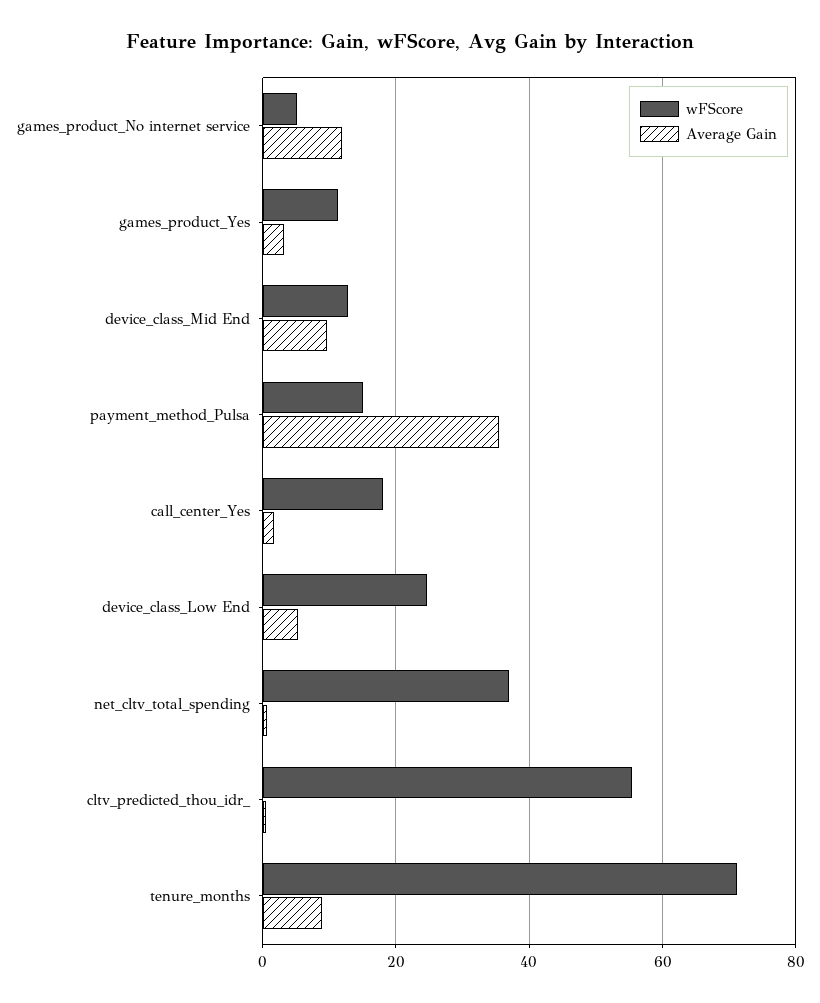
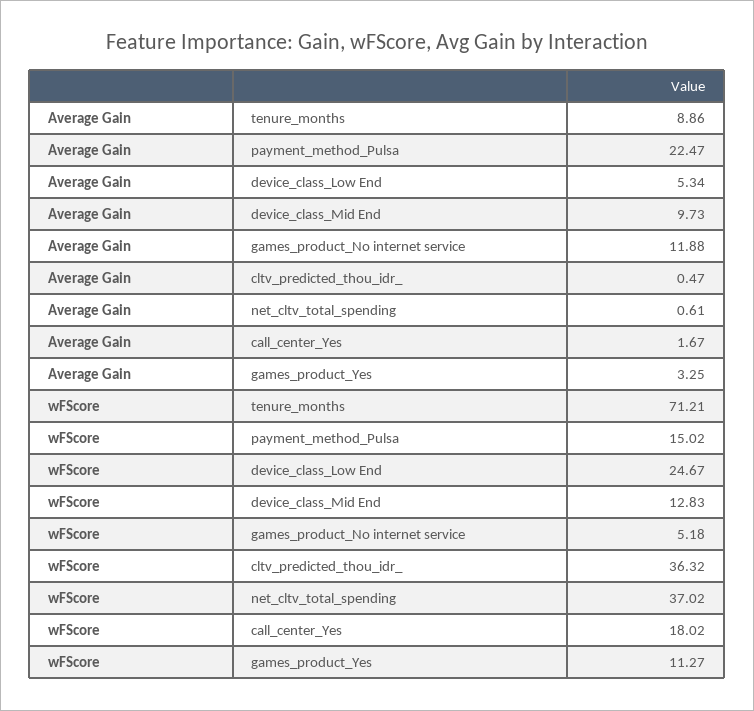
Average Gain, payment_method_Pulsa: 36 -> 22.47
wFScore, cltv_predicted_thou_idr_: 56 -> 36.32

